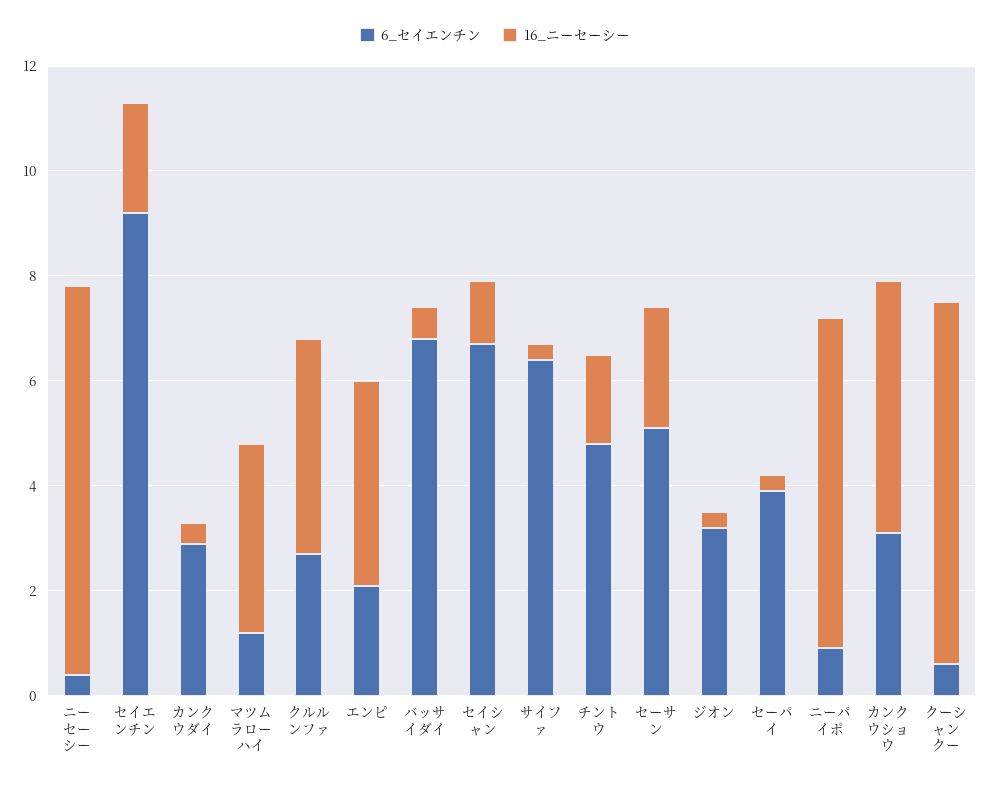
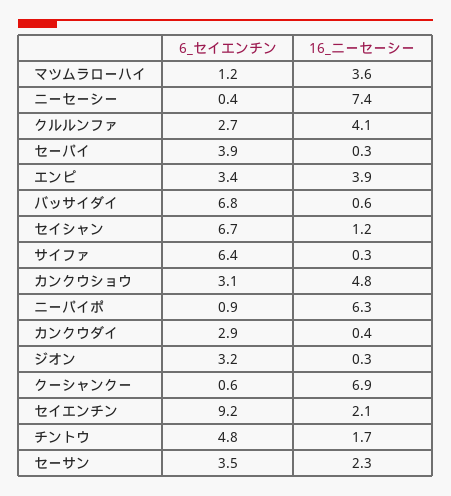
6_セイエンチン, エンピ: 2 -> 3.4
6_セイエンチン, セーサン: 5 -> 3.5

